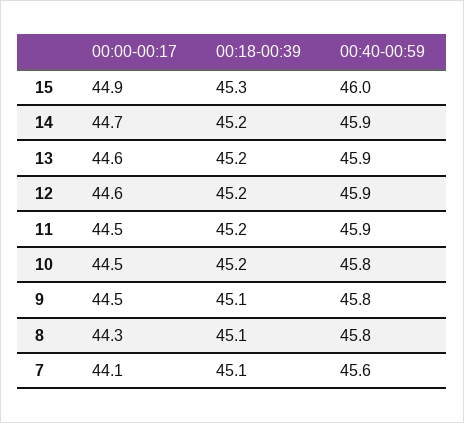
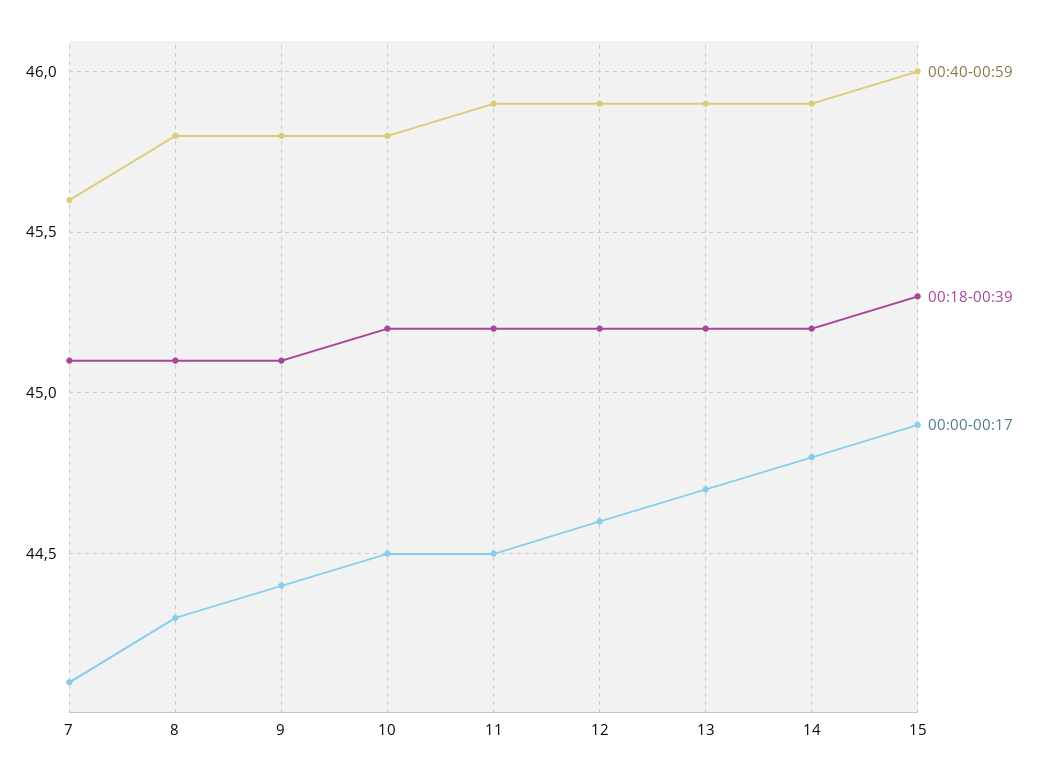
00:00-00:17, 14: 44.7 -> 44.8
00:00-00:17, 13: 44.6 -> 44.7
00:00-00:17, 9: 44.5 -> 44.4

